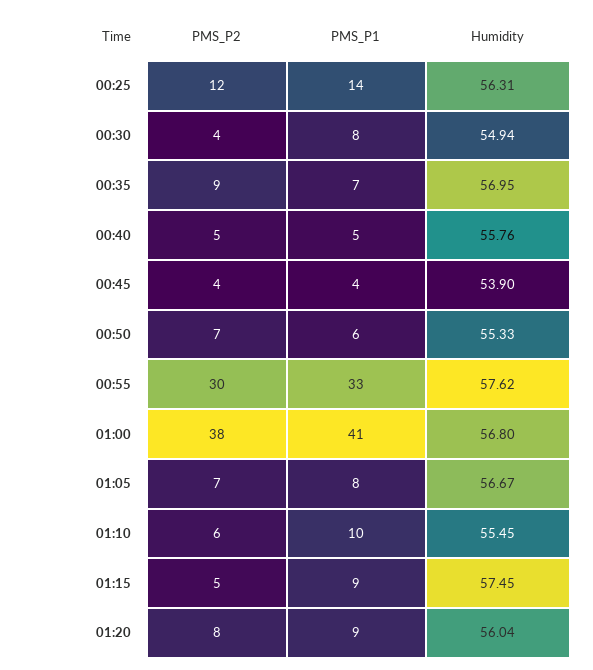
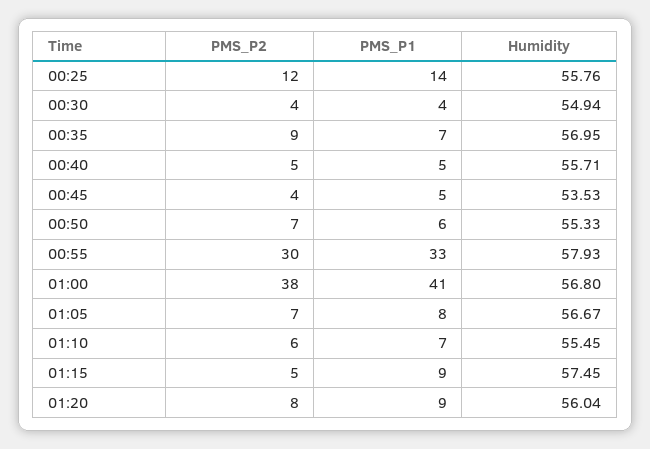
Humidity, 00:25: 56.31 -> 55.76
PMS_P1, 00:30: 8 -> 4
Humidity, 00:40: 55.76 -> 55.71
PMS_P1, 00:45: 4 -> 5
Humidity, 00:45: 53.9 -> 53.53
Humidity, 00:55: 57.62 -> 57.93
PMS_P1, 01:10: 10 -> 7

